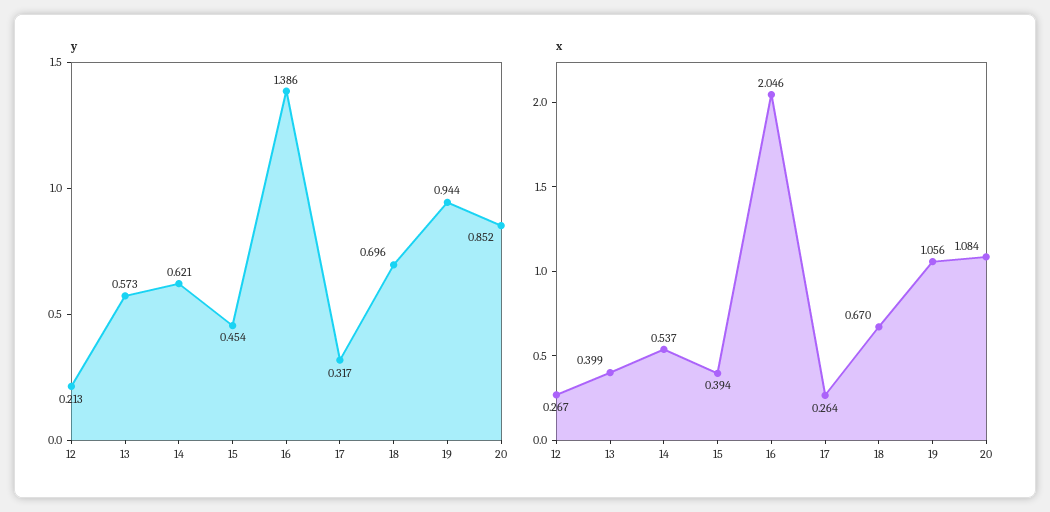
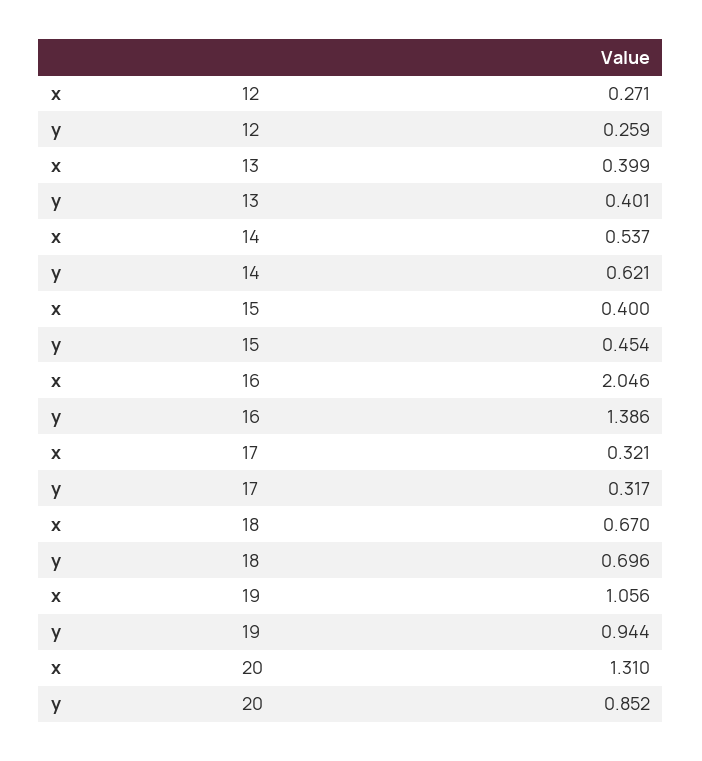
y, 12: 0.213 -> 0.259
y, 13: 0.573 -> 0.401
x, 12: 0.267 -> 0.271
x, 15: 0.394 -> 0.4
x, 17: 0.264 -> 0.321
x, 20: 1.084 -> 1.31

